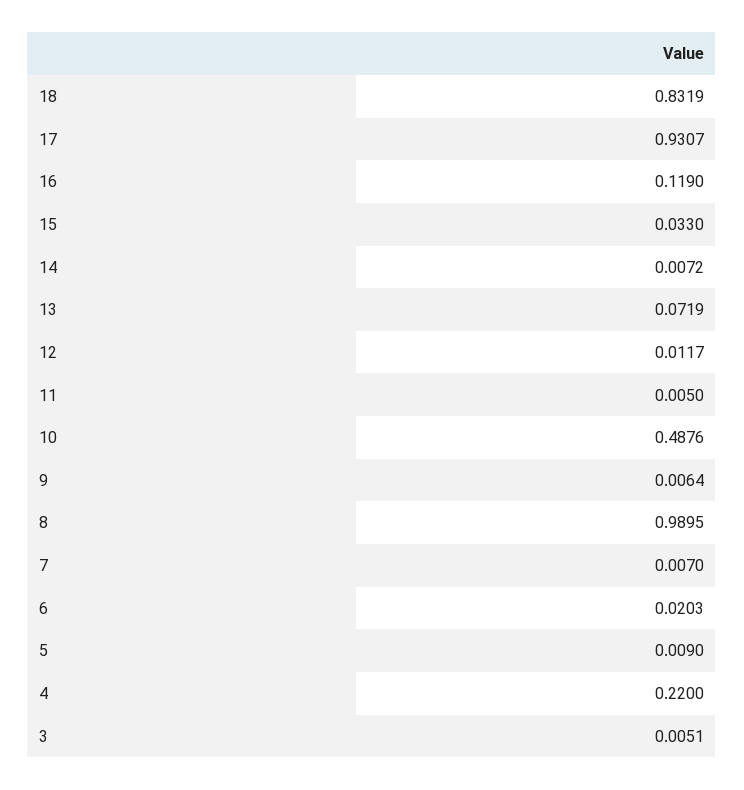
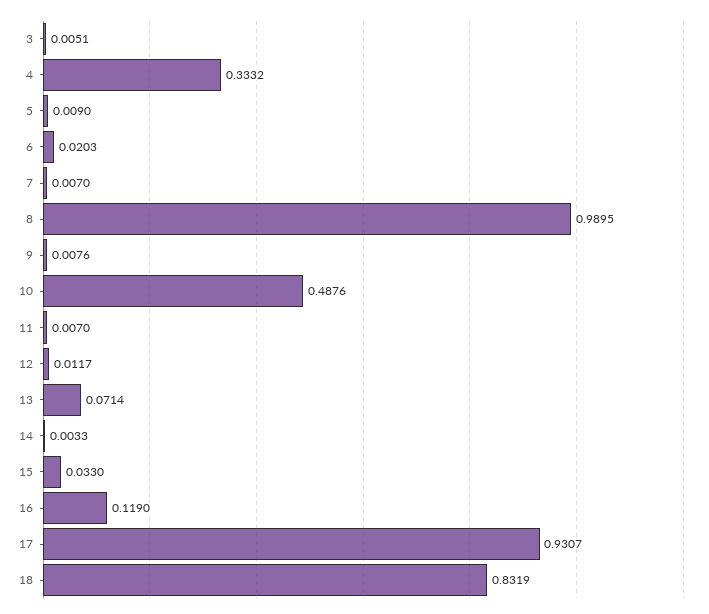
14: 0.0072 -> 0.0033
13: 0.0719 -> 0.0714
11: 0.005 -> 0.007
9: 0.0064 -> 0.0076
4: 0.22 -> 0.3332

